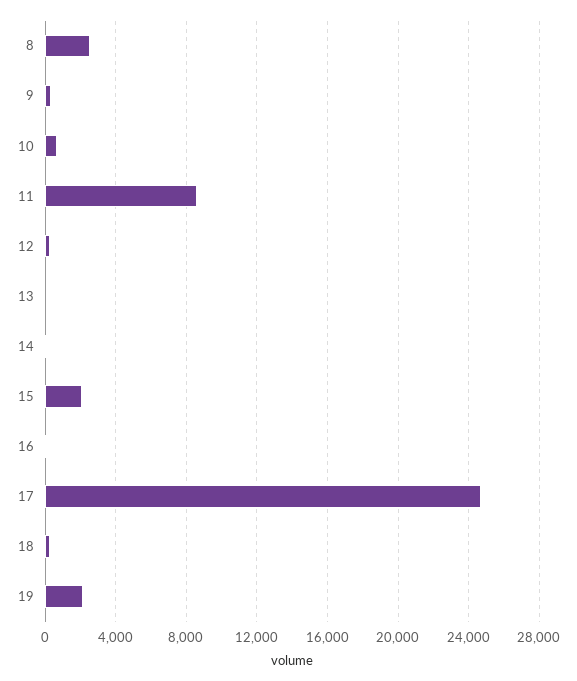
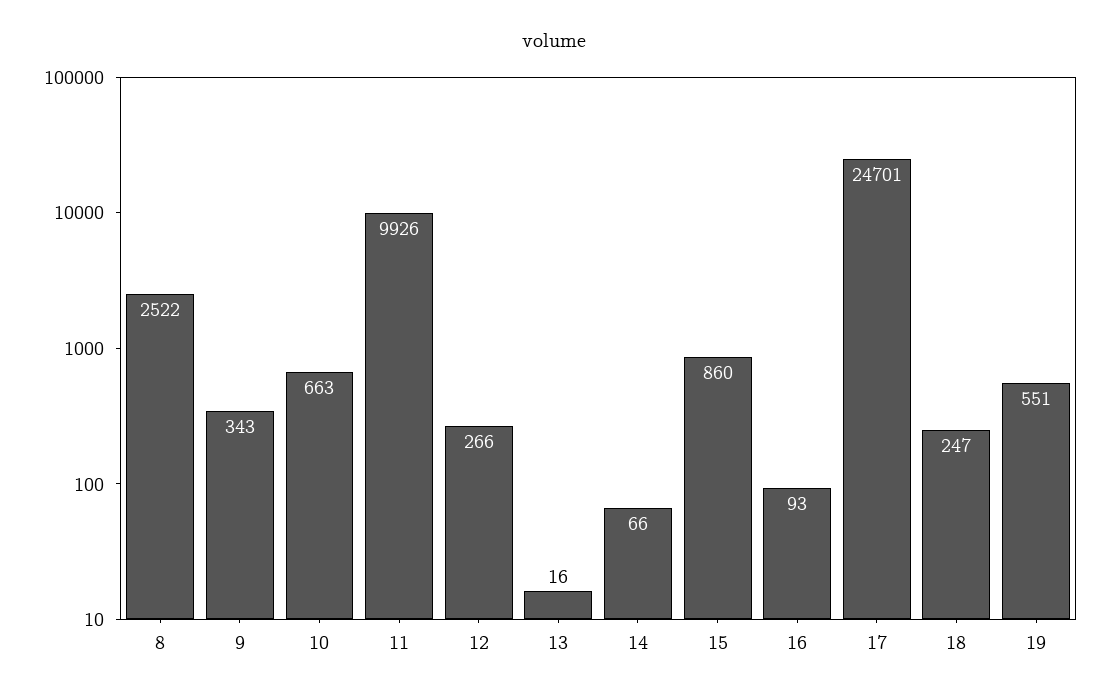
11: 8500 -> 9926
15: 2000 -> 860
19: 2000 -> 551

